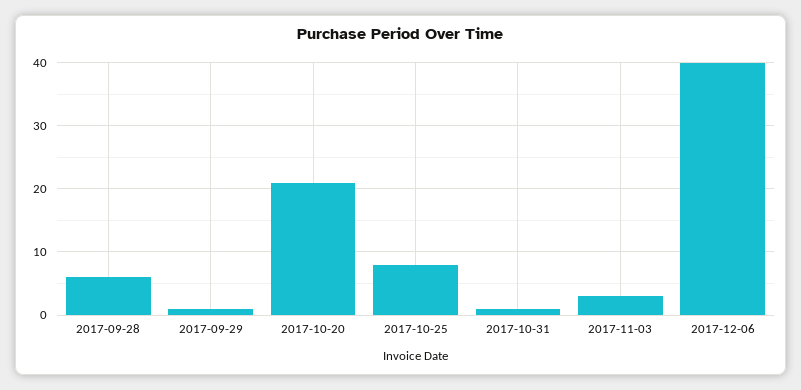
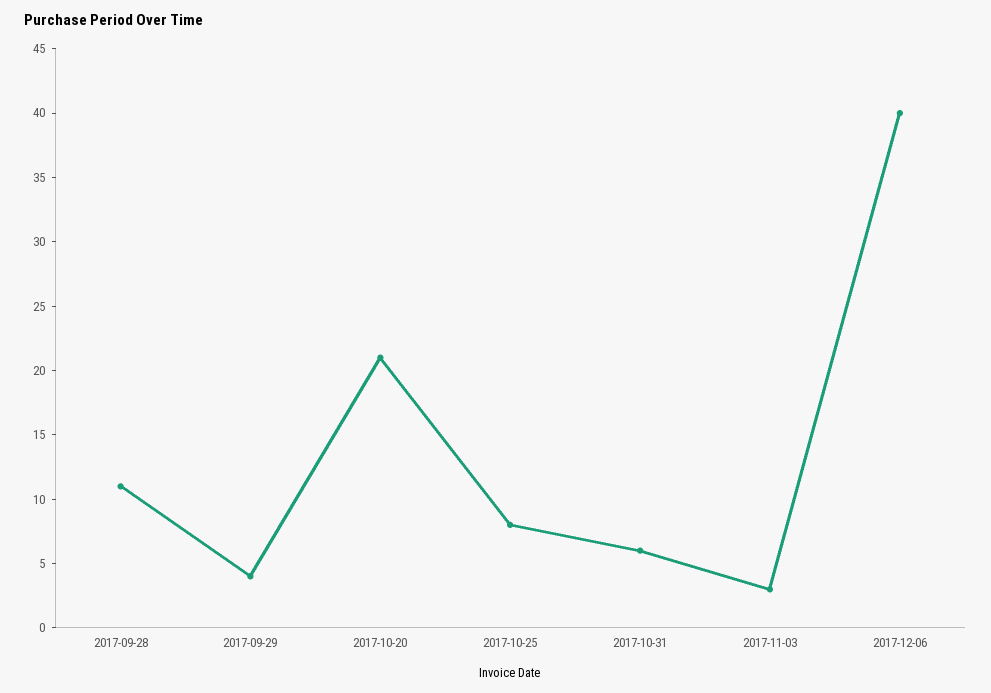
2017-09-28: 6 -> 11
2017-09-29: 1 -> 4
2017-10-31: 1 -> 6

